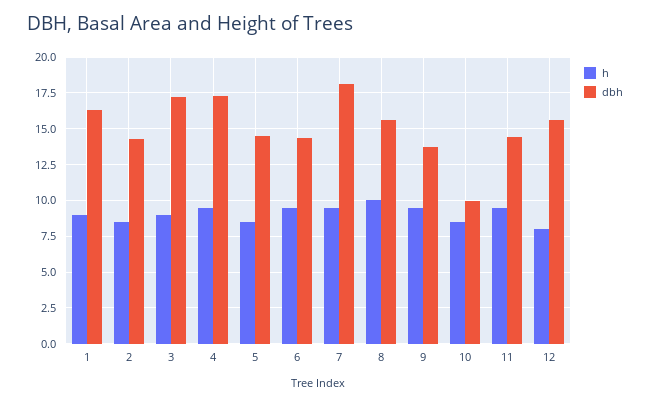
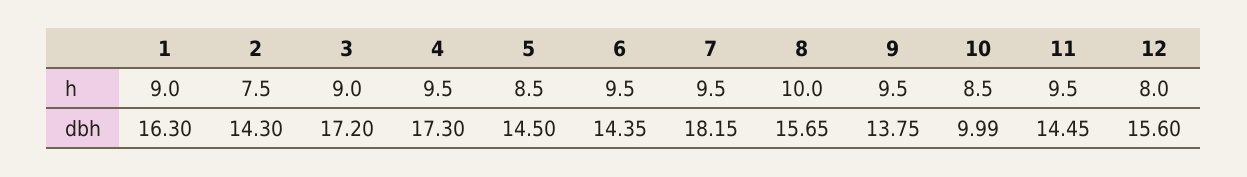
h, 2: 8.5 -> 7.5

